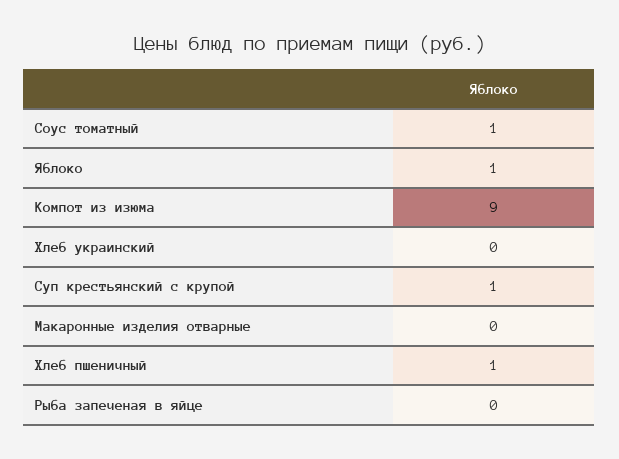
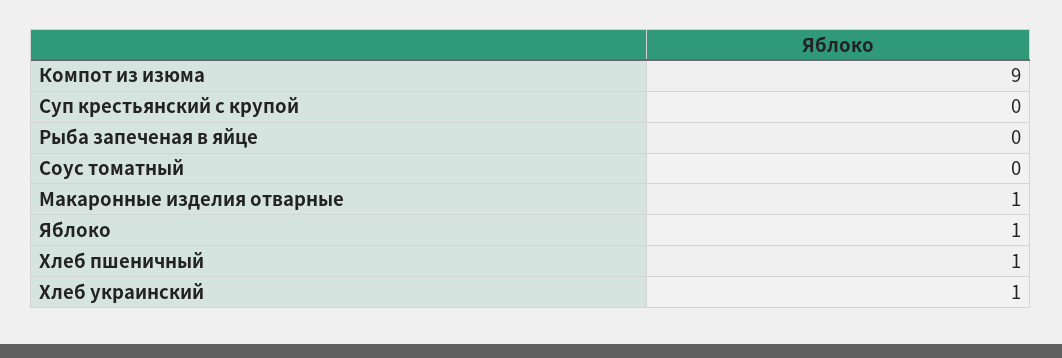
Соус томатный: 1 -> 0
Хлеб украинский: 0 -> 1
Суп крестьянский с крупой: 1 -> 0
Макаронные изделия отварные: 0 -> 1

